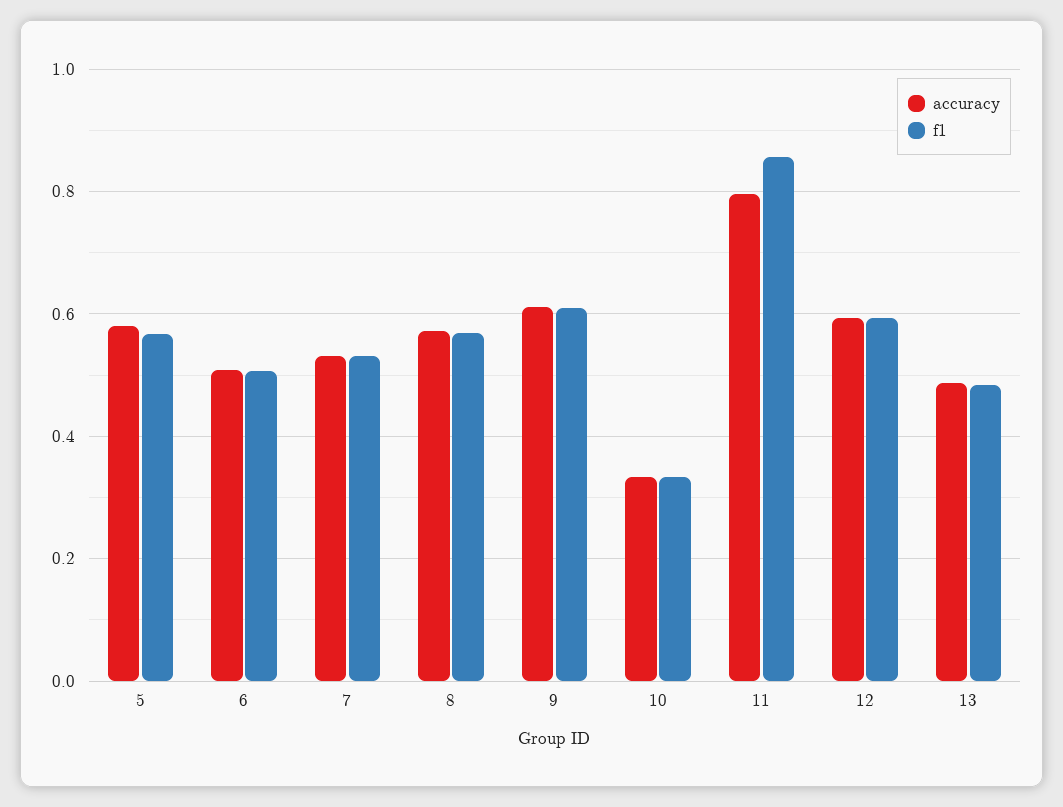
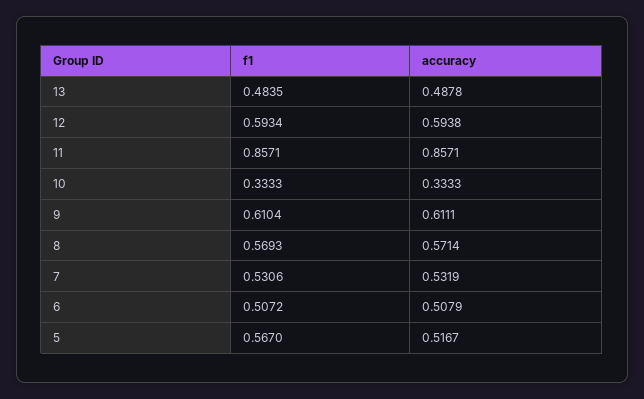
accuracy, 5: 0.58 -> 0.5167
accuracy, 11: 0.8 -> 0.8571

